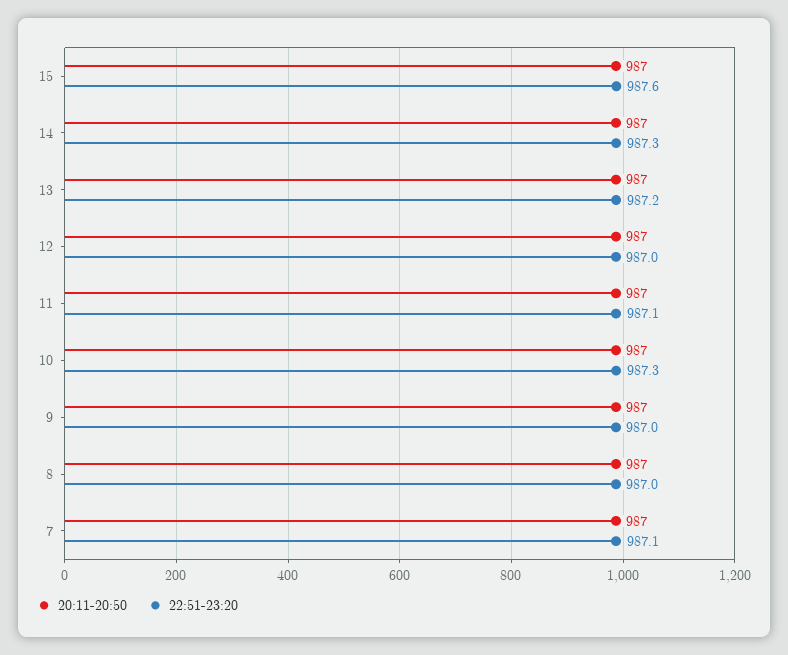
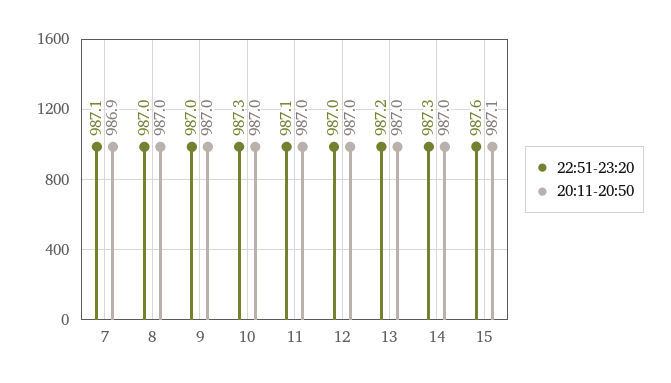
20:11-20:50, 15: 987 -> 987.1
20:11-20:50, 7: 987 -> 986.9

